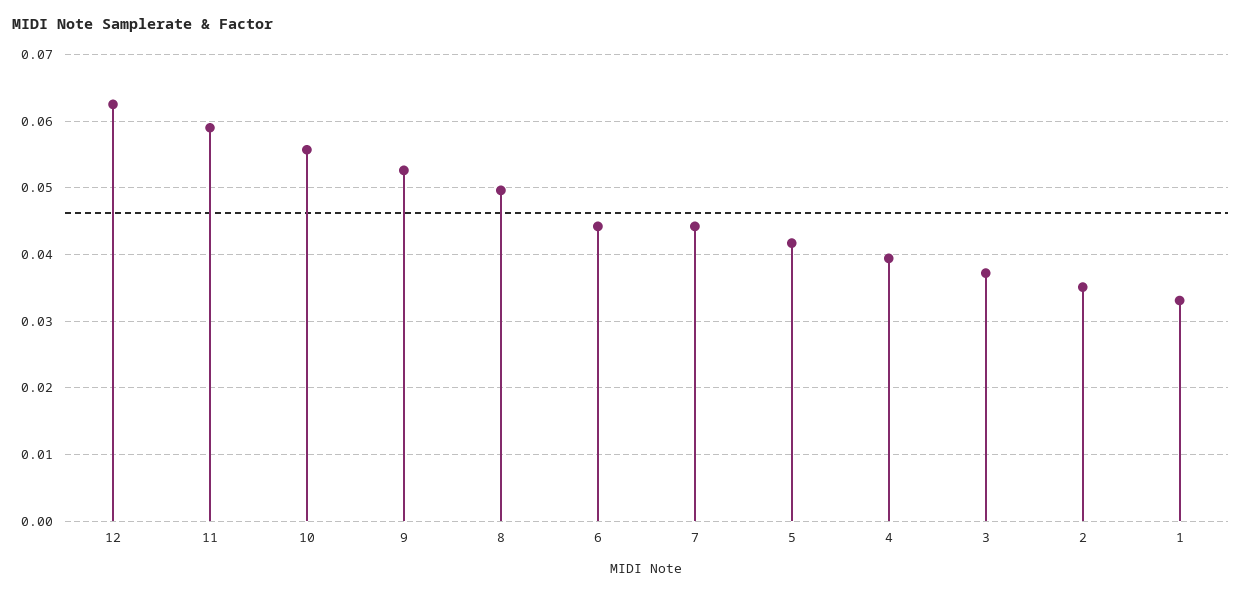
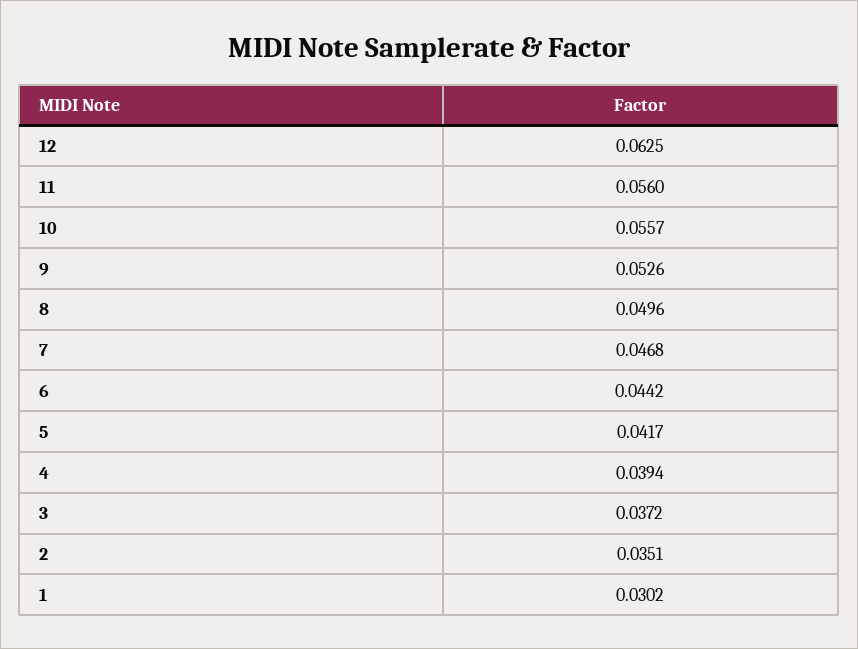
11: 0.059 -> 0.056
7: 0.044 -> 0.0468
1: 0.033 -> 0.0302

